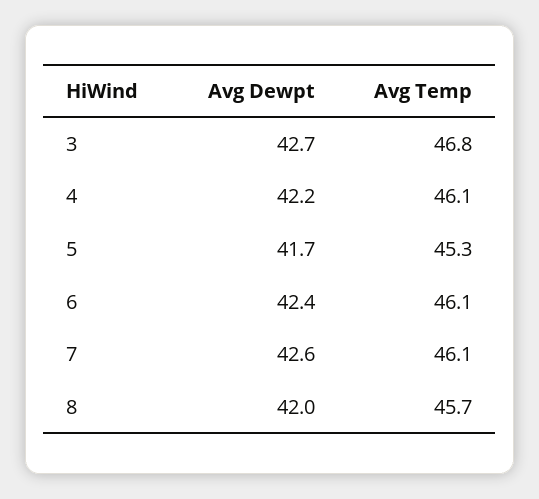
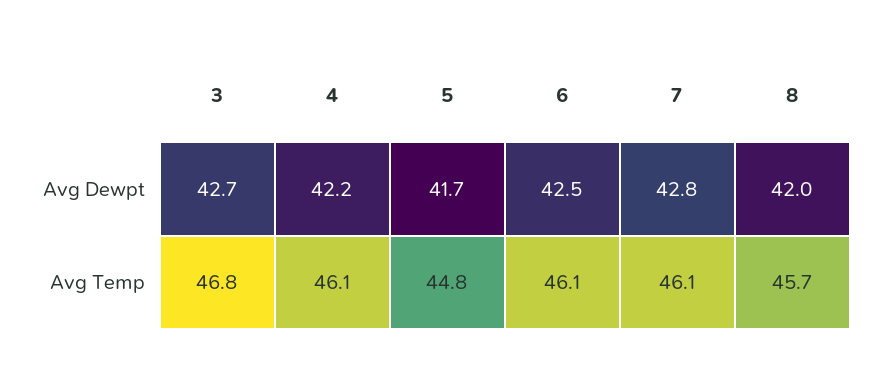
Avg Temp, 5: 45.3 -> 44.8
Avg Dewpt, 6: 42.4 -> 42.5
Avg Dewpt, 7: 42.6 -> 42.8

